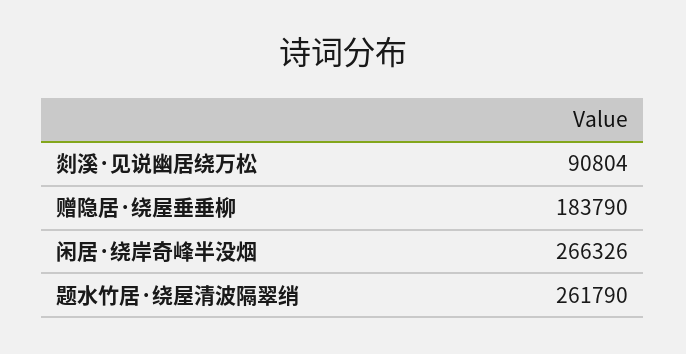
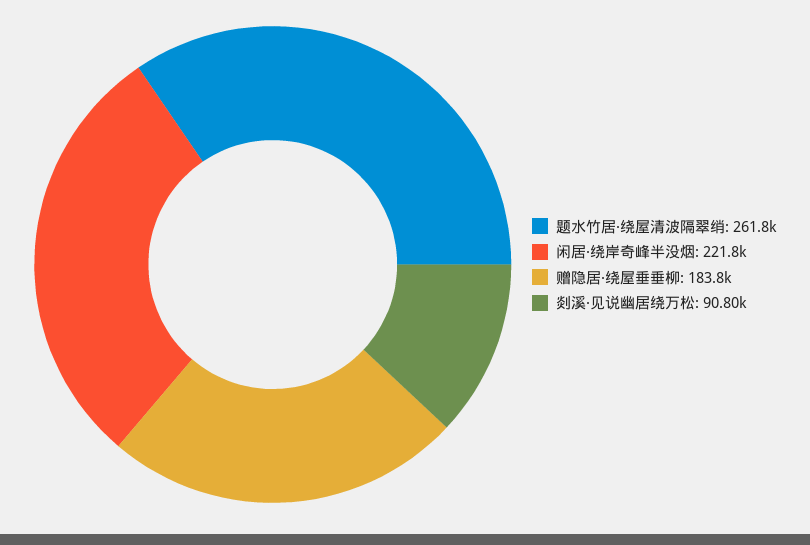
闲居·绕岸奇峰半没烟: 266326 -> 221800

